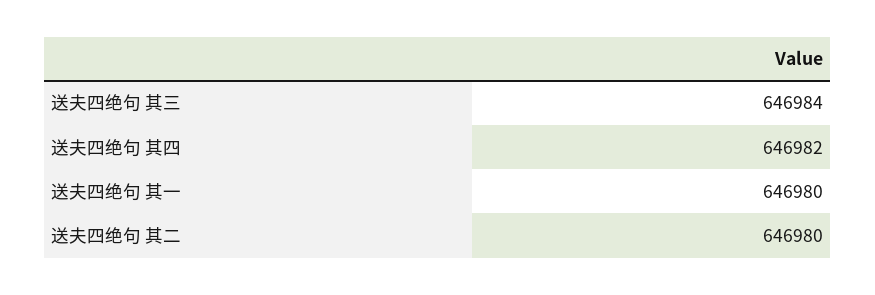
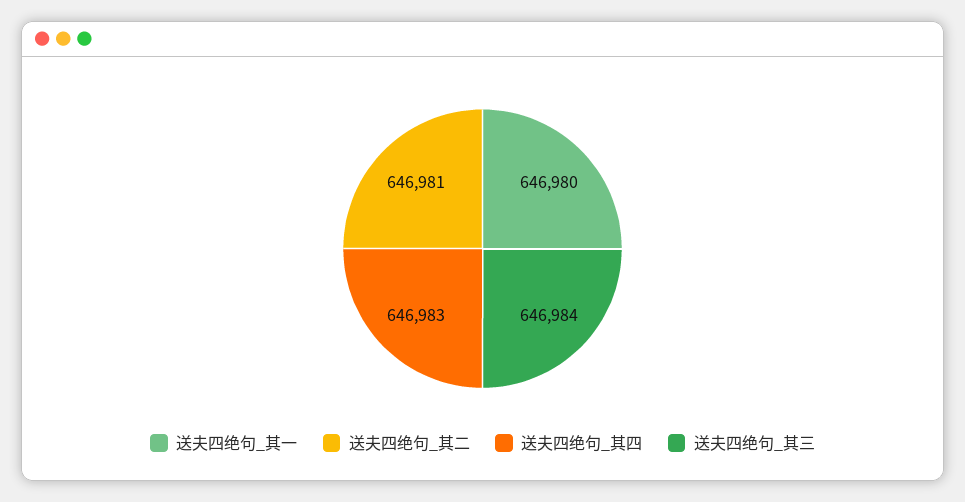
送夫四绝句 其四: 646982 -> 646983
送夫四绝句 其二: 646980 -> 646981

